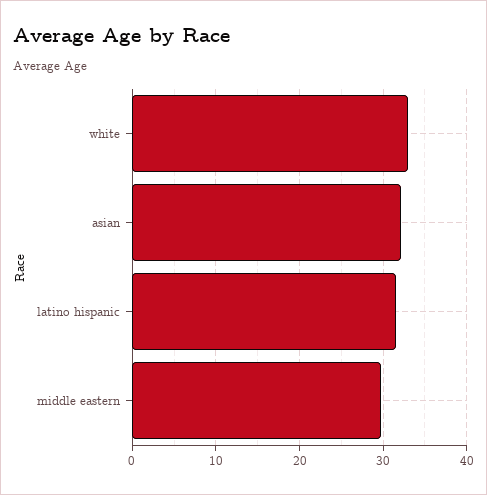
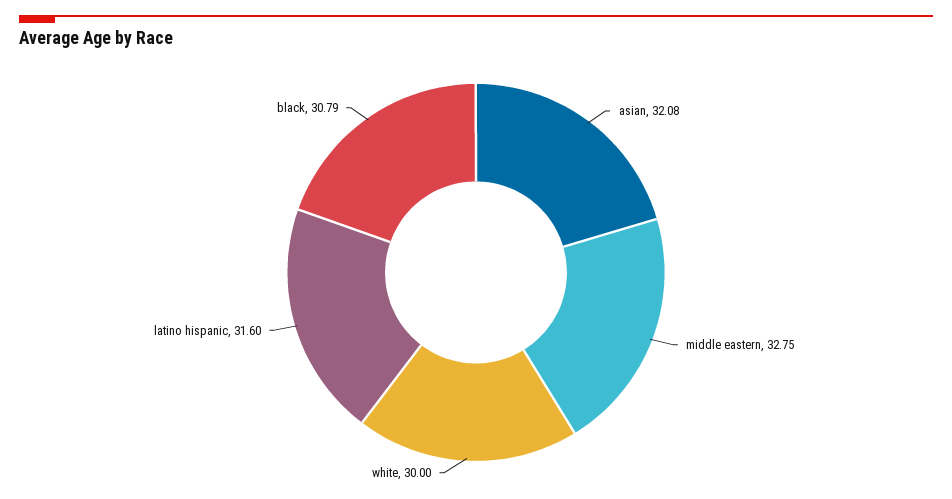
white: 33 -> 30
middle eastern: 30 -> 32.75
black: none -> 30.79

